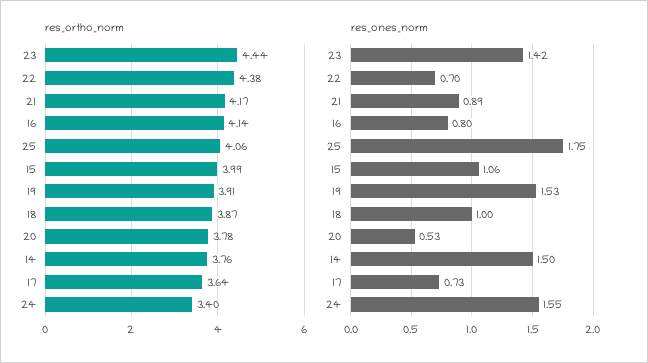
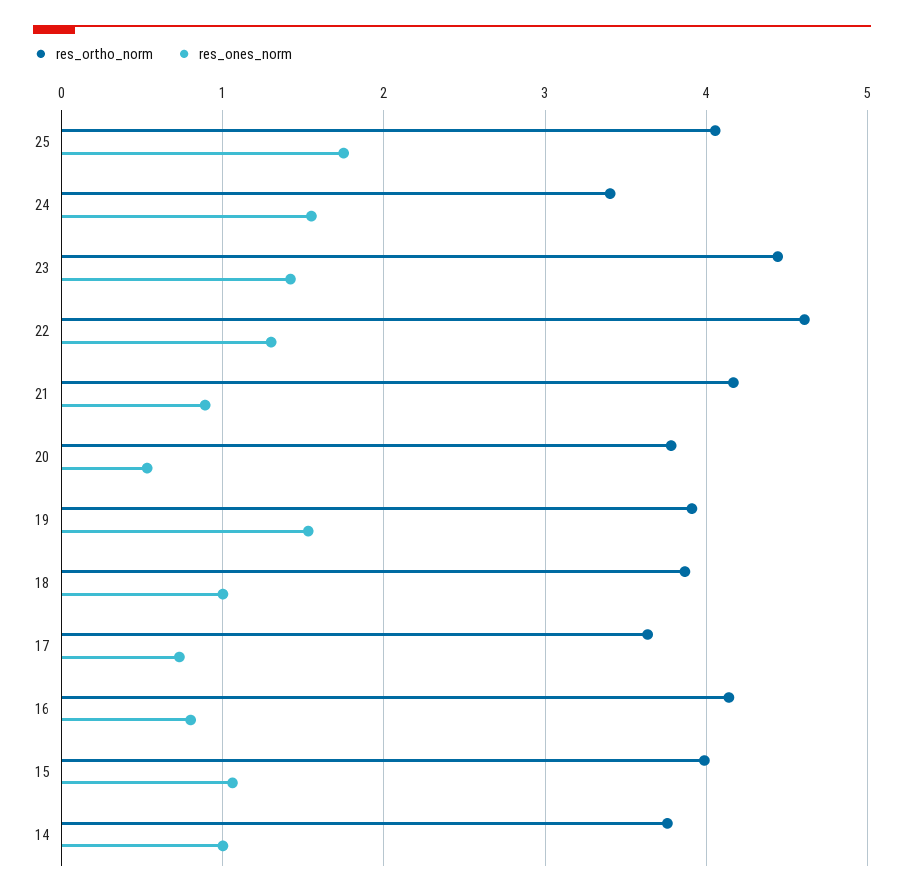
res_ortho_norm, 22: 4.38 -> 4.6
res_ones_norm, 22: 0.7 -> 1.3
res_ones_norm, 14: 1.5 -> 1

